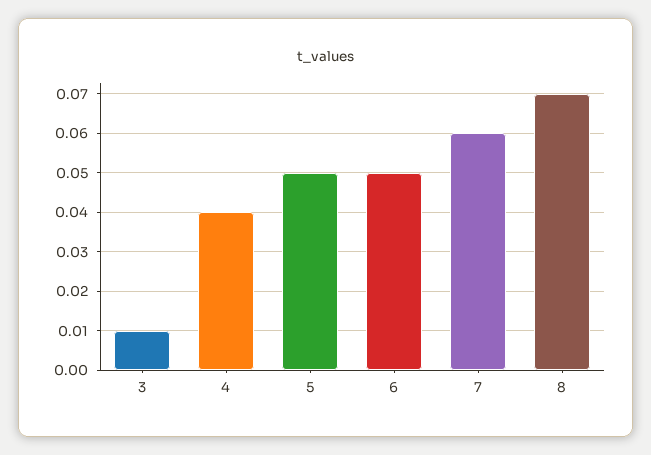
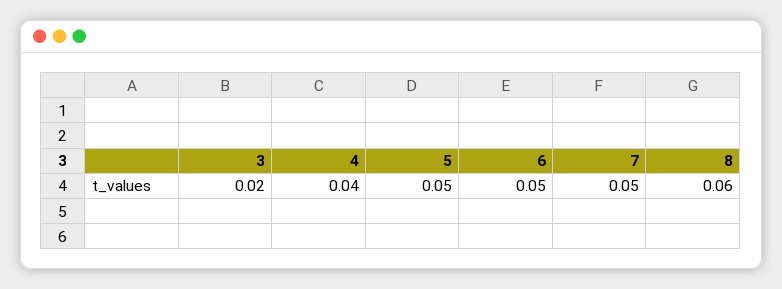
3: 0.01 -> 0.02
7: 0.06 -> 0.05
8: 0.07 -> 0.06

